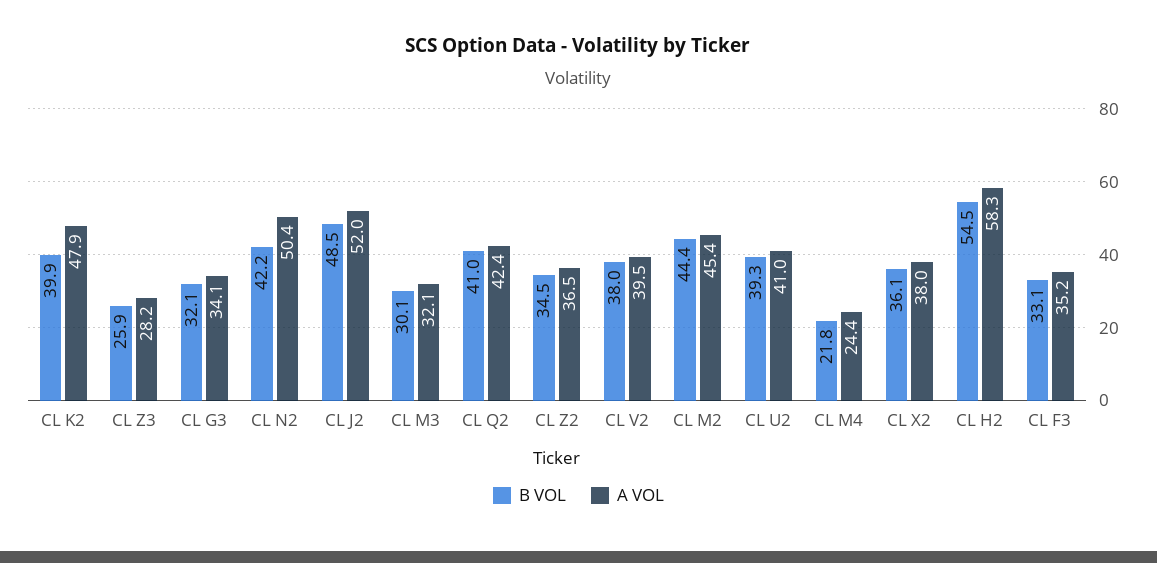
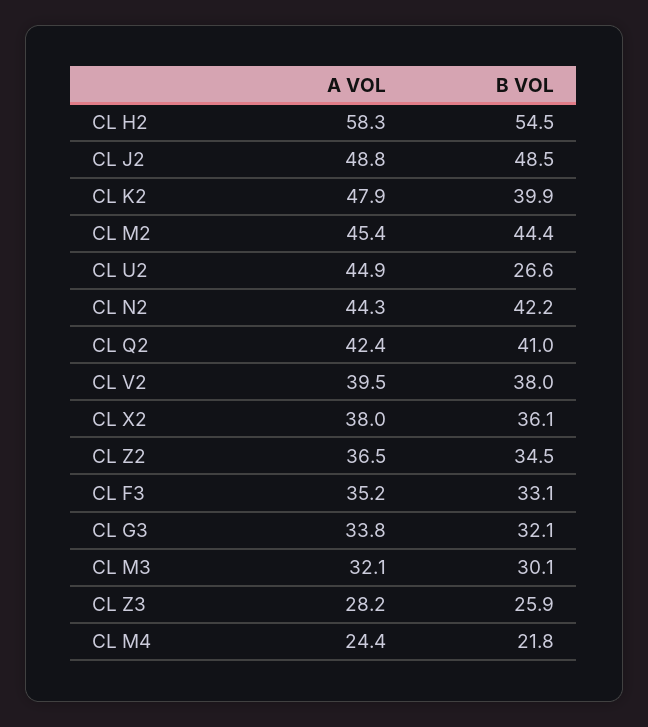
A VOL, CL G3: 34.1 -> 33.8
A VOL, CL N2: 50.4 -> 44.3
A VOL, CL J2: 52 -> 48.8
B VOL, CL U2: 39.3 -> 26.6
A VOL, CL U2: 41 -> 44.9

